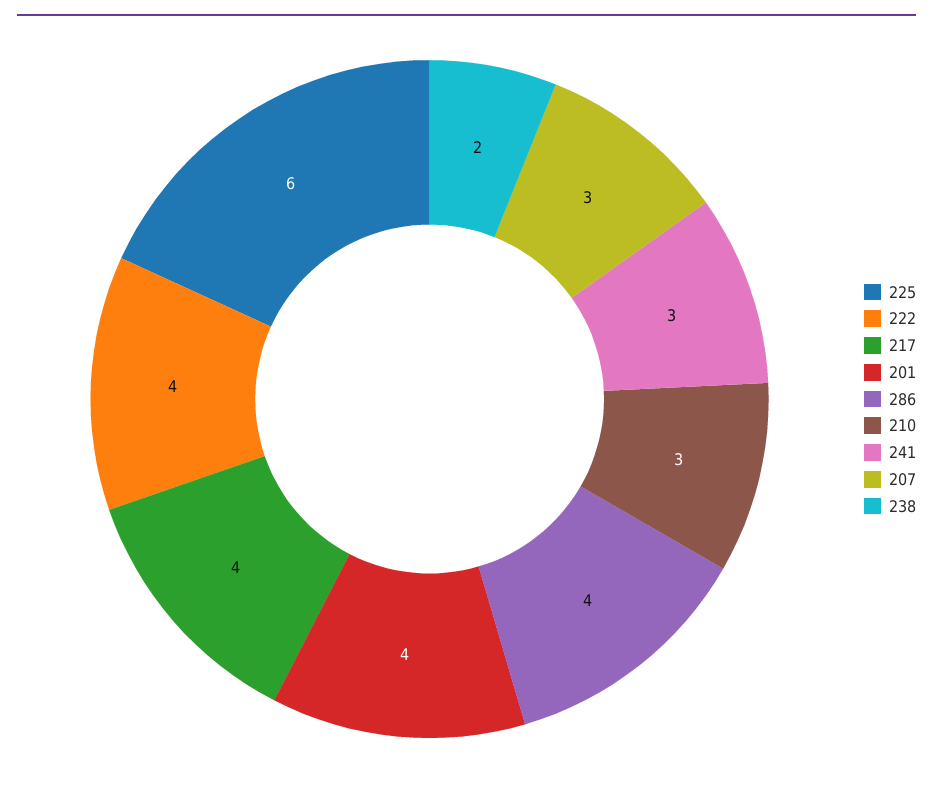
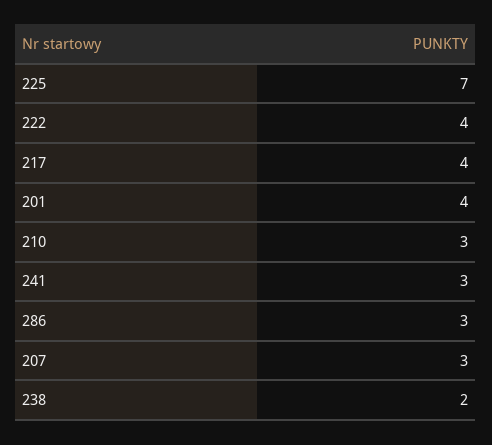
225: 6 -> 7
286: 4 -> 3

